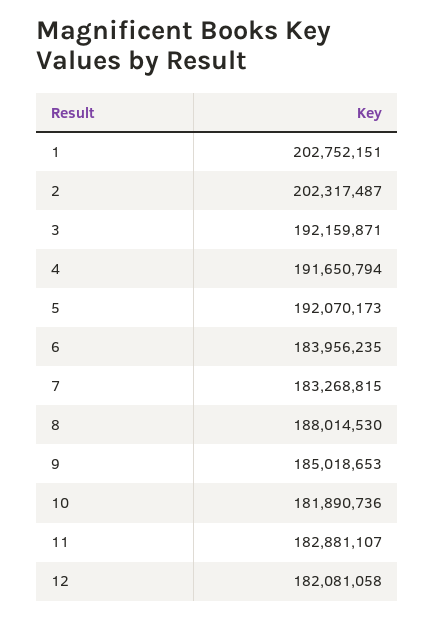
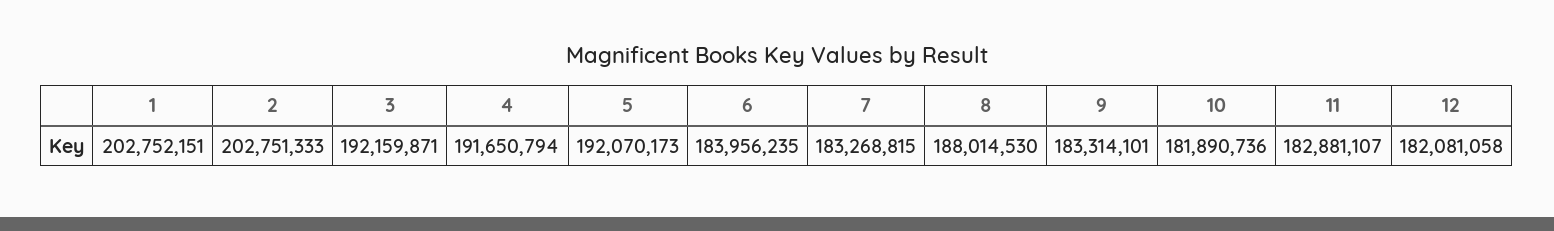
2: 202317487 -> 202751333
9: 185018653 -> 183314101

